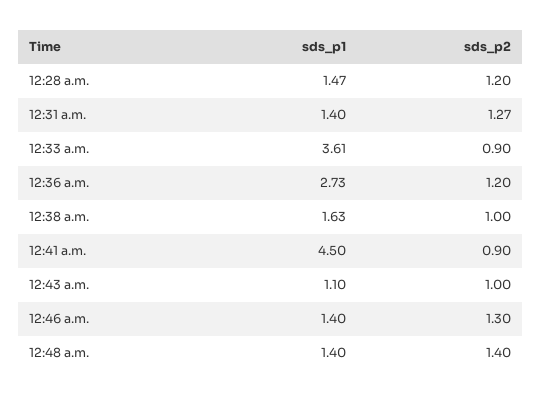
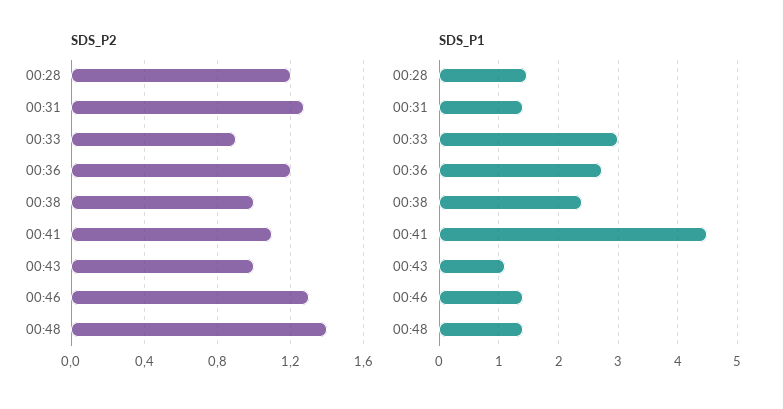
sds_p1, 12:33 a.m.: 3.61 -> 3
sds_p1, 12:38 a.m.: 1.63 -> 2.4
sds_p2, 12:41 a.m.: 0.9 -> 1.1

